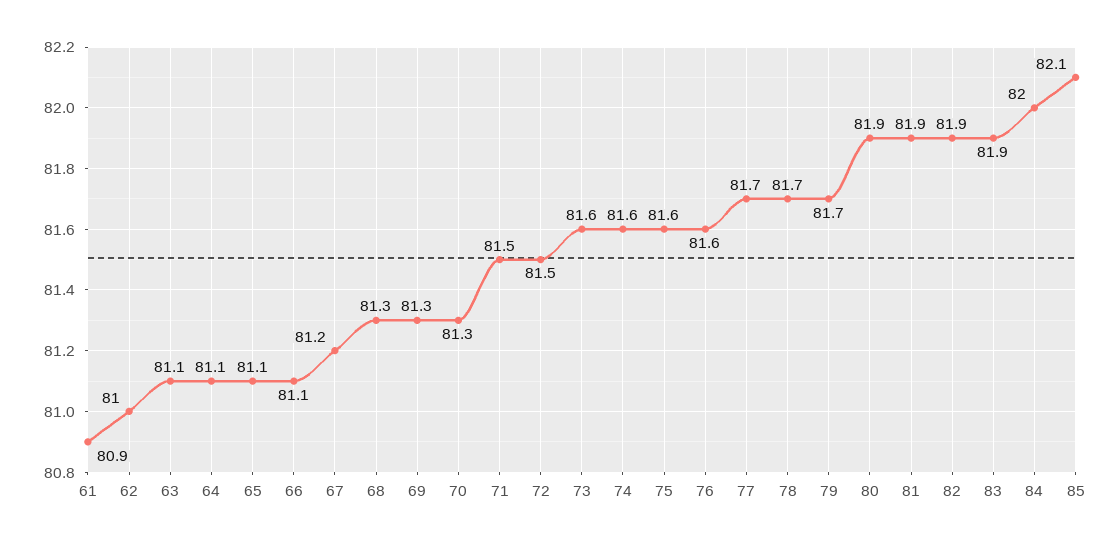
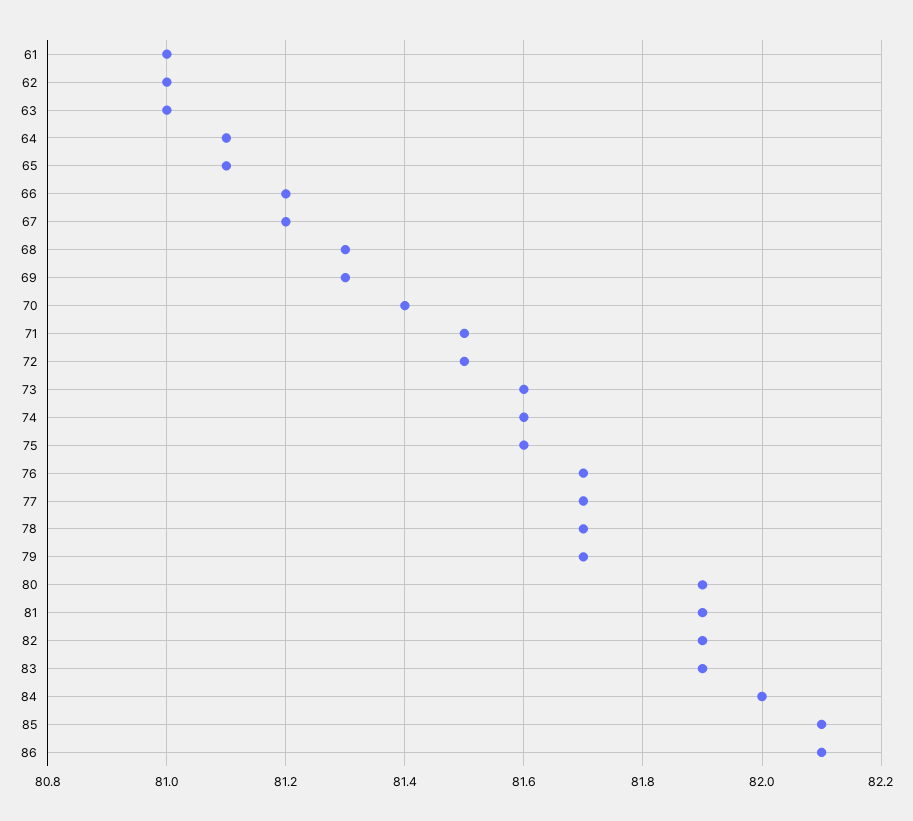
61: 80.9 -> 81
63: 81.1 -> 81
66: 81.1 -> 81.2
70: 81.3 -> 81.4
76: 81.6 -> 81.7
86: none -> 82.1

